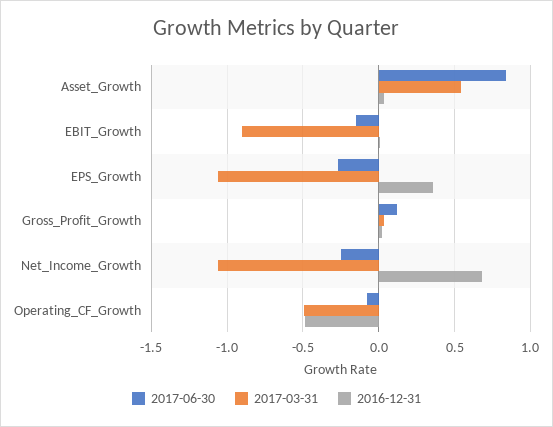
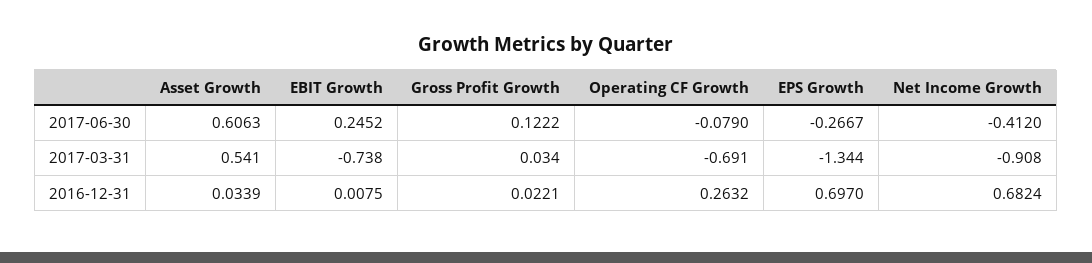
2017-06-30, Asset_Growth: 0.85 -> 0.6063
2017-06-30, EBIT_Growth: -0.15 -> 0.2452
2017-03-31, EBIT_Growth: -0.9 -> -0.738
2017-03-31, EPS_Growth: -1.05 -> -1.344
2016-12-31, EPS_Growth: 0.35 -> 0.697
2017-06-30, Net_Income_Growth: -0.25 -> -0.412
2017-03-31, Net_Income_Growth: -1.05 -> -0.908
2017-03-31, Operating_CF_Growth: -0.5 -> -0.691
2016-12-31, Operating_CF_Growth: -0.5 -> 0.2632

